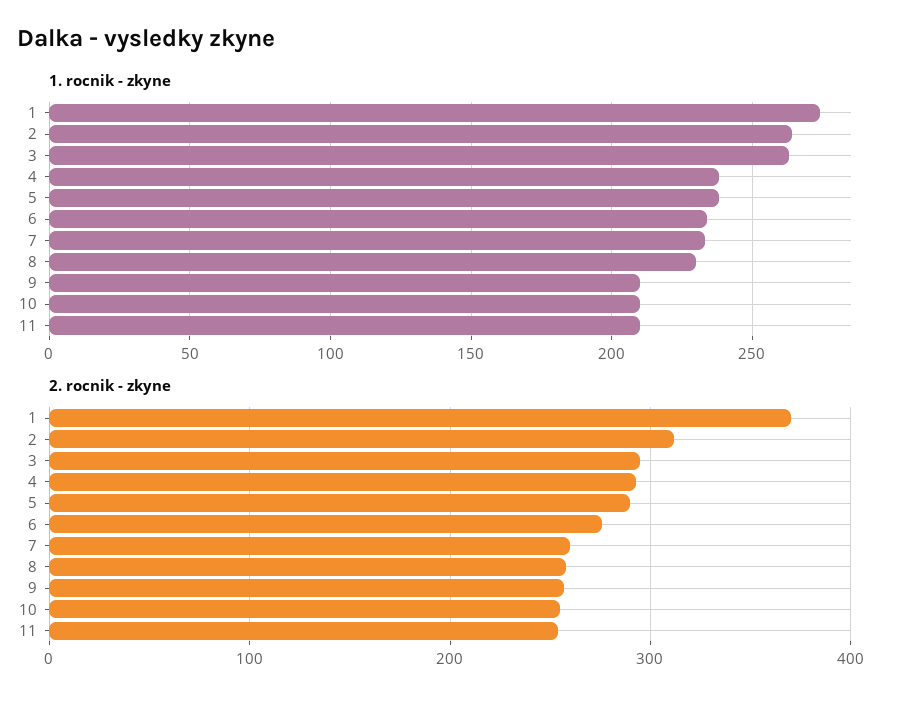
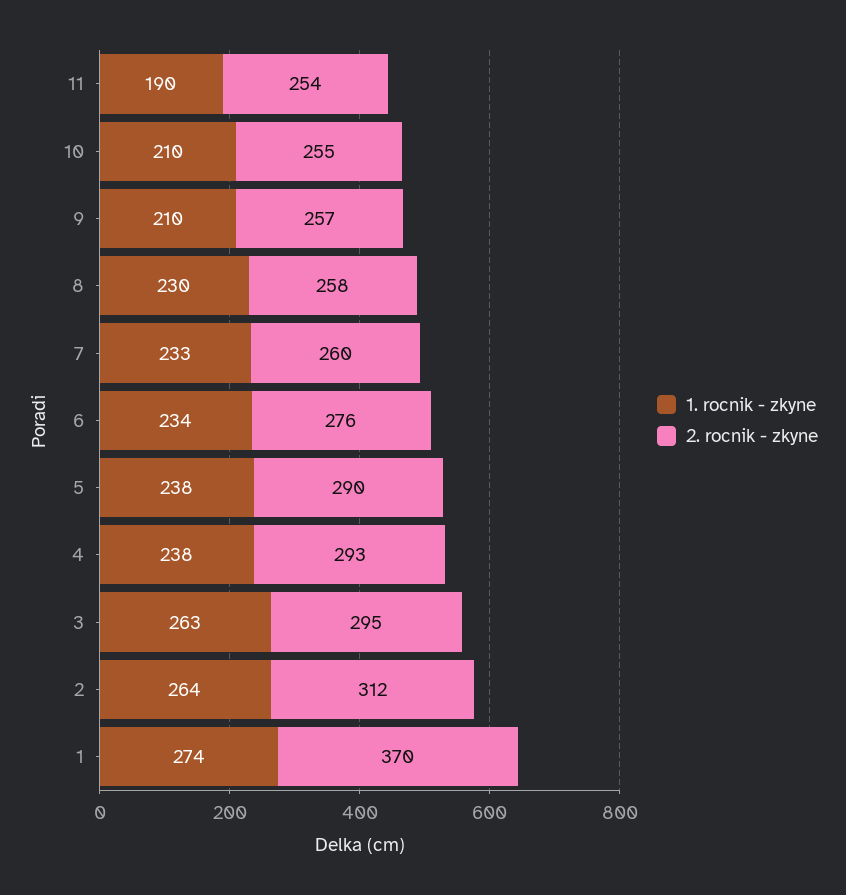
1. rocnik - zkyne, 11: 210 -> 190

